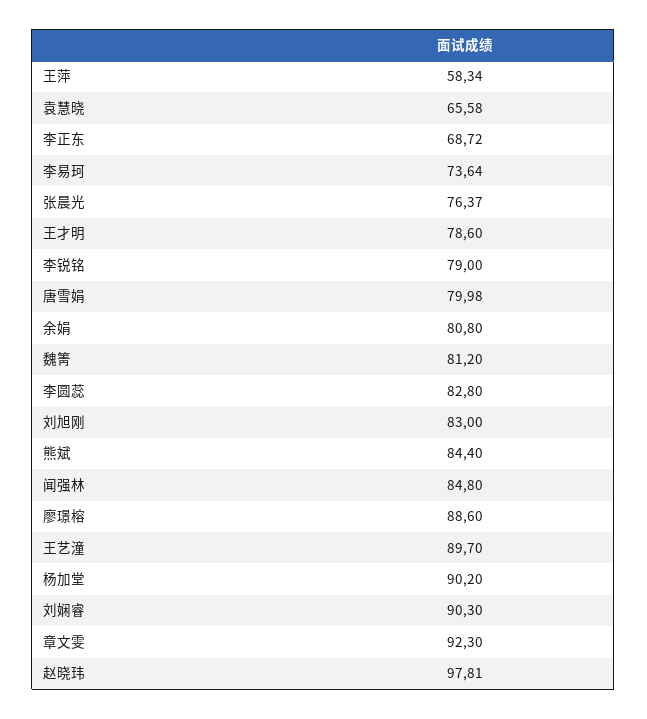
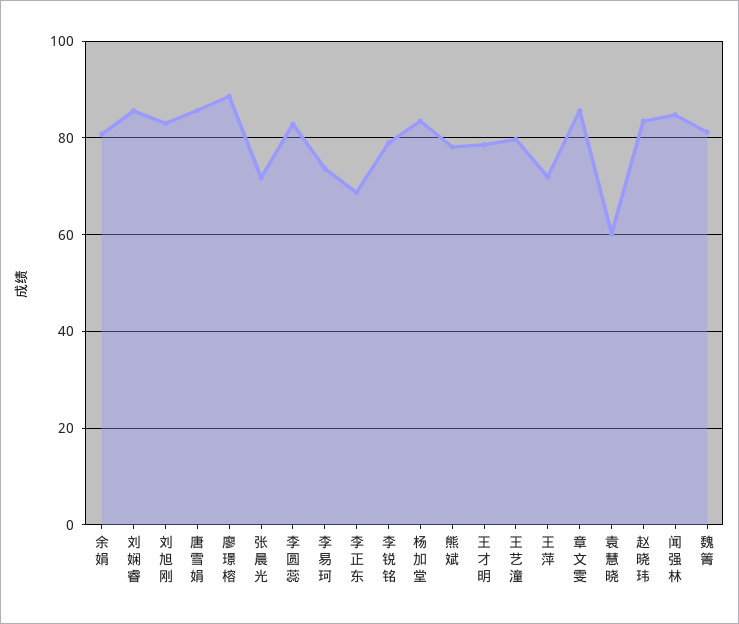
王萍: 58.34 -> 72
袁慧晓: 65.58 -> 60
张晨光: 76.37 -> 72
唐雪娟: 79.98 -> 86
熊斌: 84.4 -> 78
王艺潼: 89.7 -> 80
杨加堂: 90.2 -> 84
刘娴睿: 90.3 -> 86
章文雯: 92.3 -> 86
赵晓玮: 97.81 -> 84

